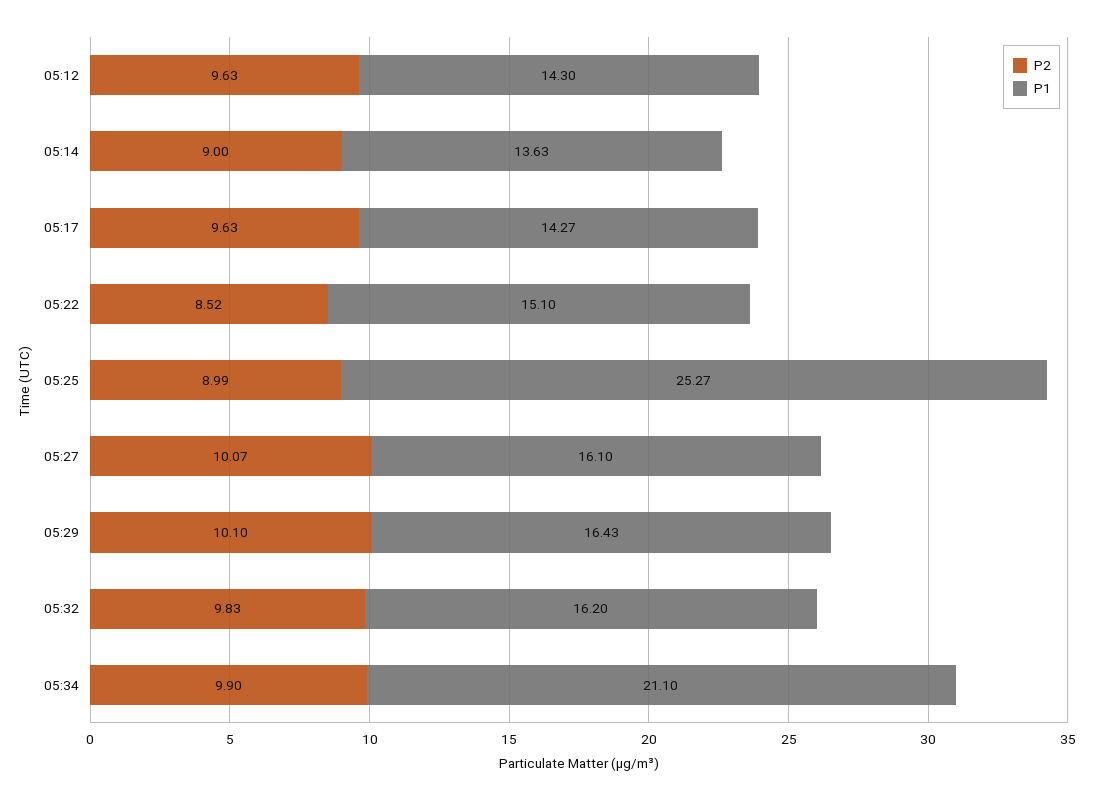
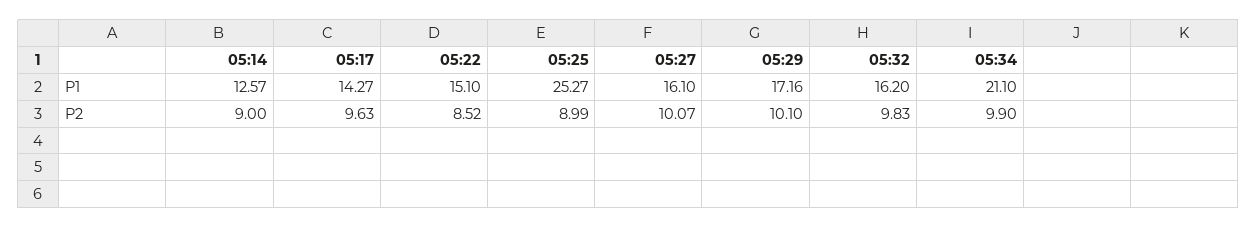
P2, 05:12: 9.63 -> none
P1, 05:12: 14.3 -> none
P1, 05:14: 13.63 -> 12.57
P1, 05:29: 16.43 -> 17.16

